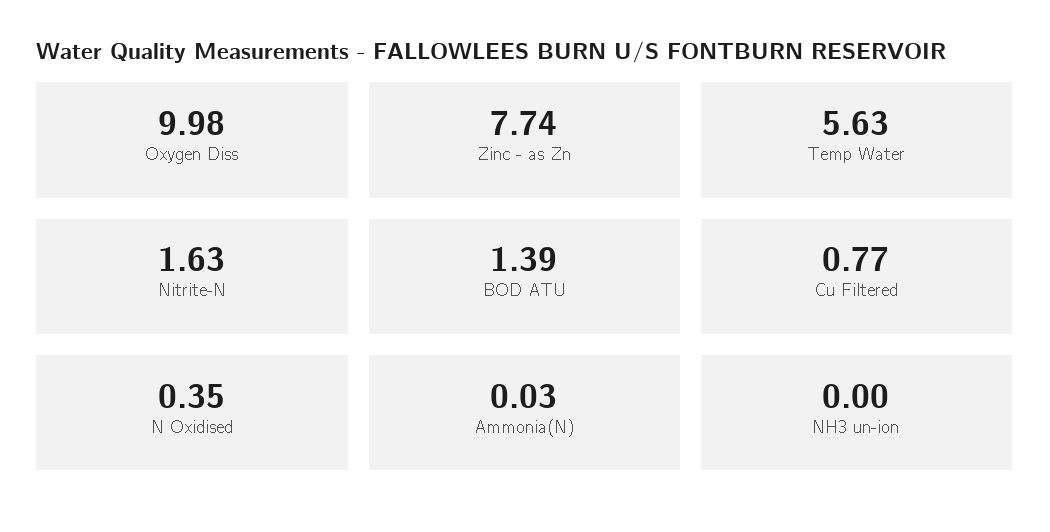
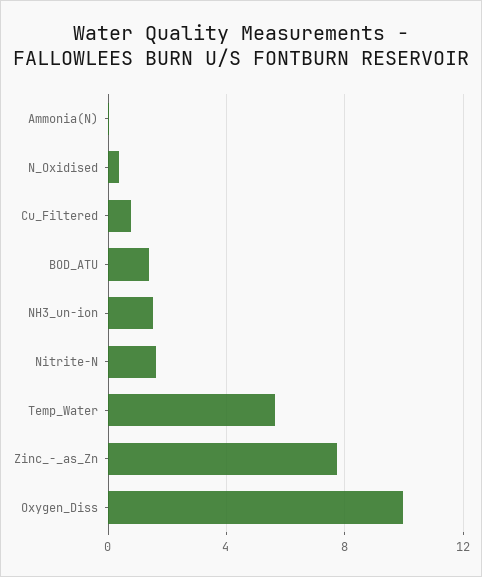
NH3 un-ion: 0 -> 1.5

